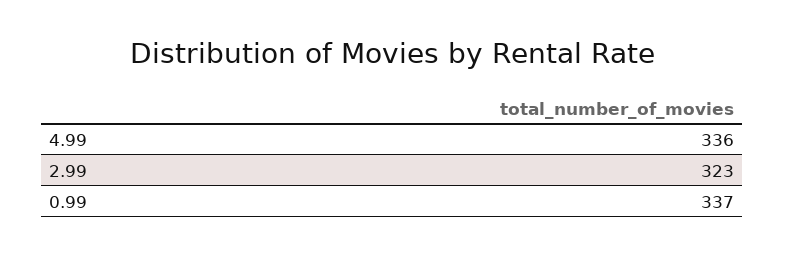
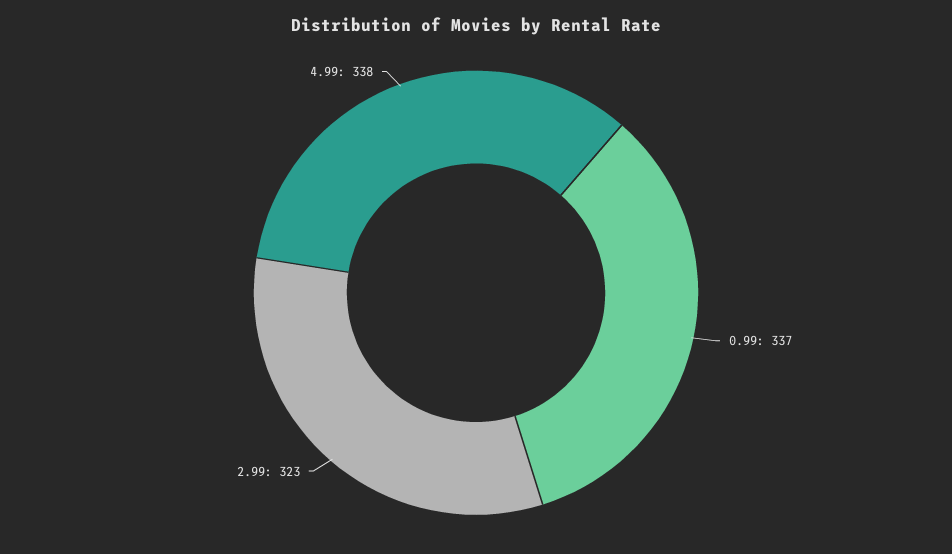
4.99: 336 -> 338

